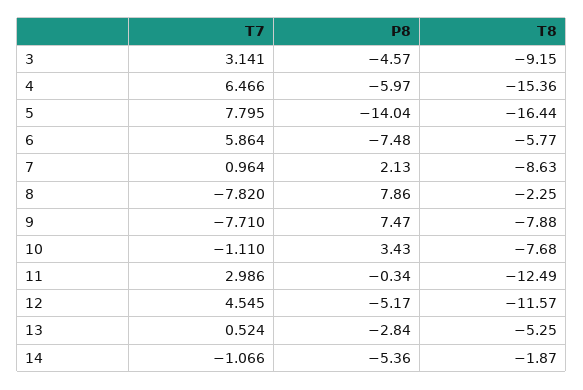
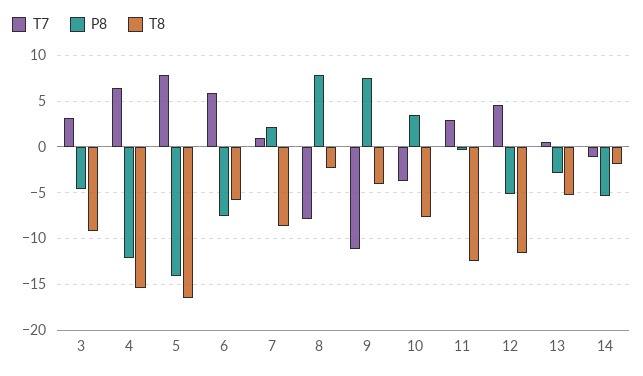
P8, 4: -5.97 -> -12
T7, 9: -7.71 -> -11
T8, 9: -7.88 -> -4
T7, 10: -1.11 -> -4

